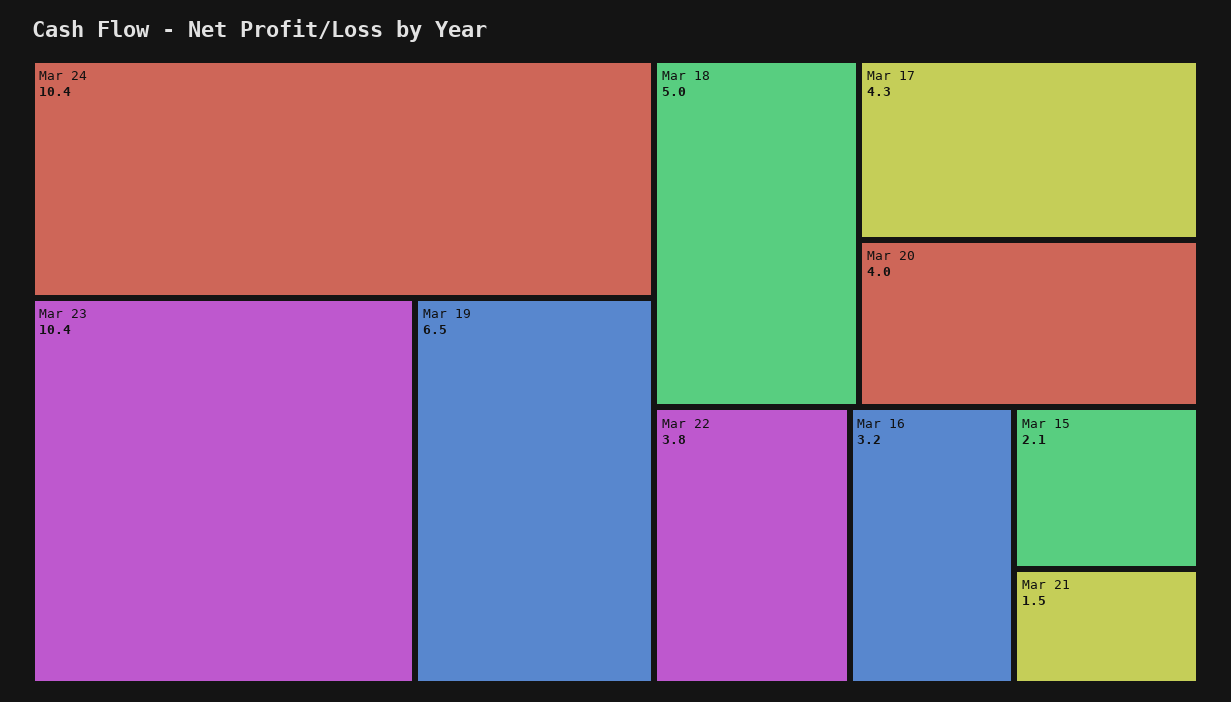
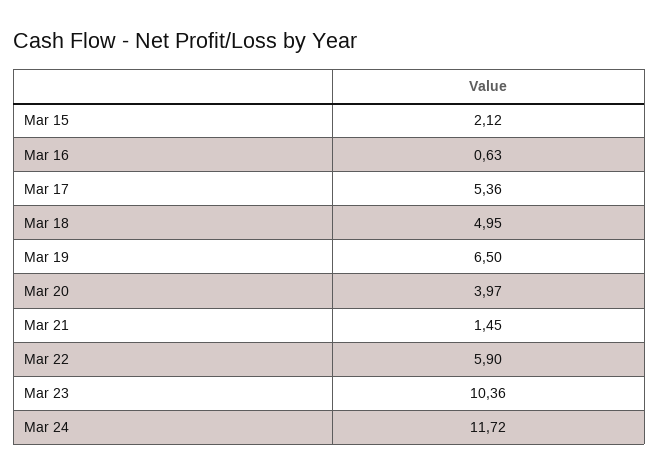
Mar 24: 10.4 -> 11.72
Mar 17: 4.3 -> 5.36
Mar 22: 3.8 -> 5.9
Mar 16: 3.2 -> 0.63

